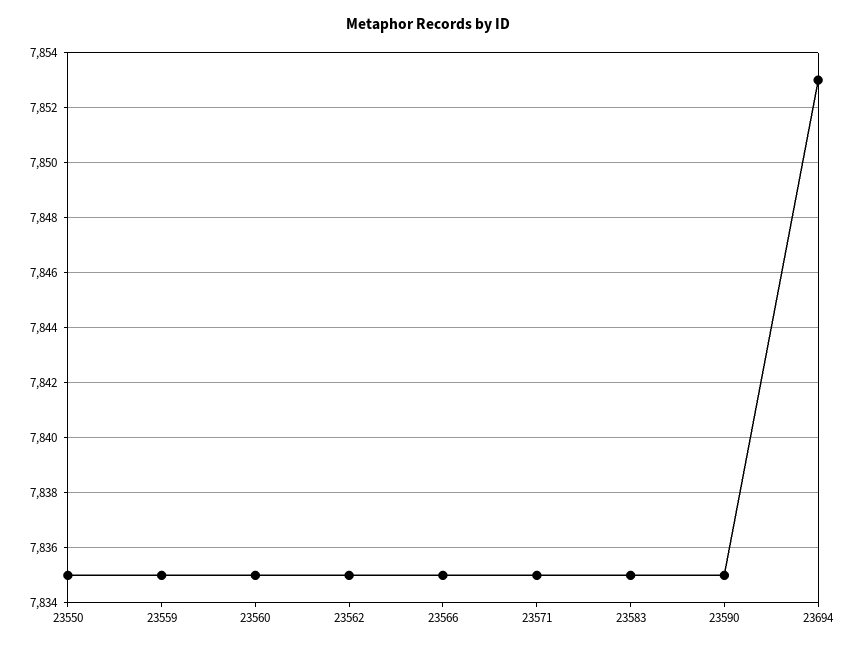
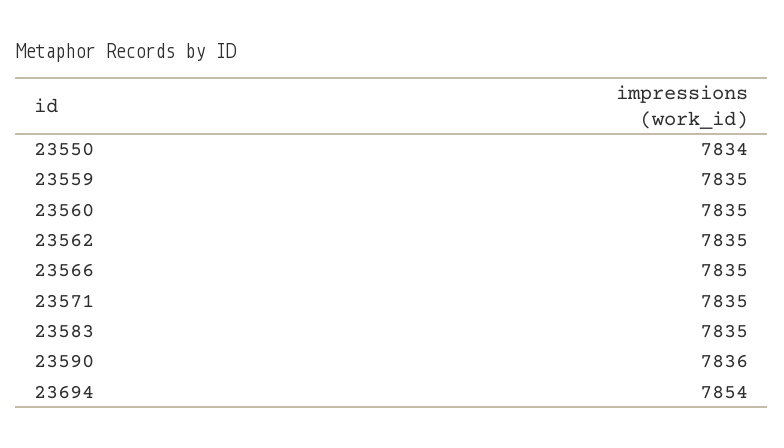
23550: 7835 -> 7834
23590: 7835 -> 7836
23694: 7853 -> 7854

